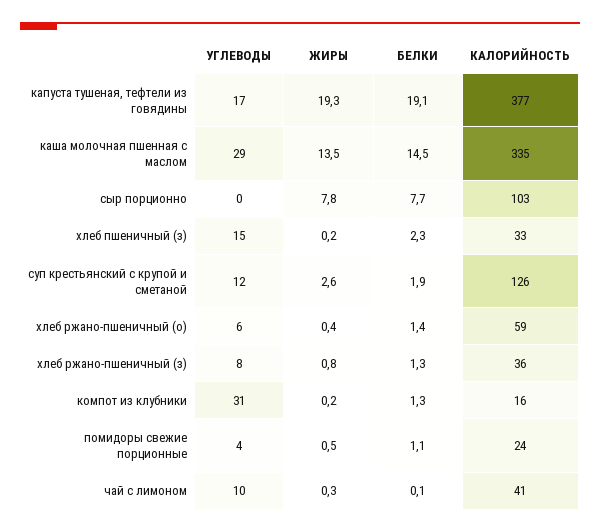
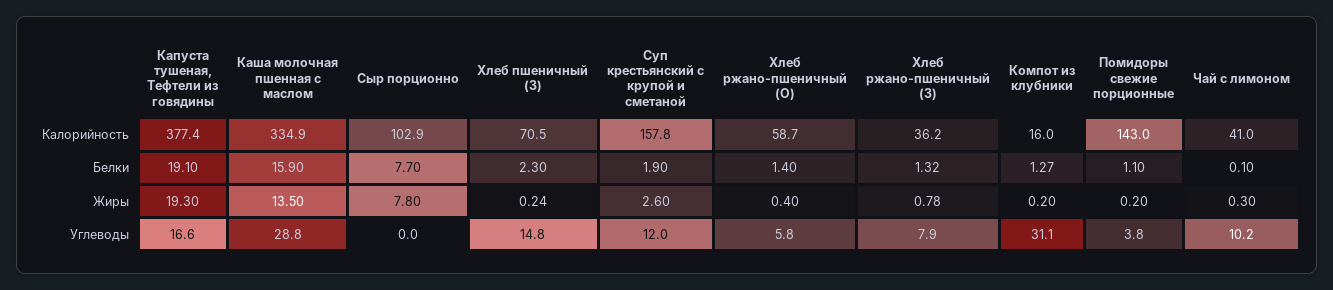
БЕЛКИ, каша молочная пшенная с маслом: 14.5 -> 15.9
КАЛОРИЙНОСТЬ, хлеб пшеничный (з): 33 -> 70.5
КАЛОРИЙНОСТЬ, суп крестьянский с крупой и сметаной: 126 -> 157.8
ЖИРЫ, помидоры свежие порционные: 0.5 -> 0.2
КАЛОРИЙНОСТЬ, помидоры свежие порционные: 24 -> 143

